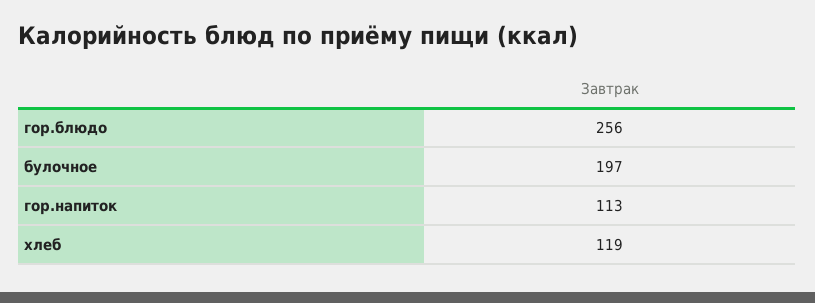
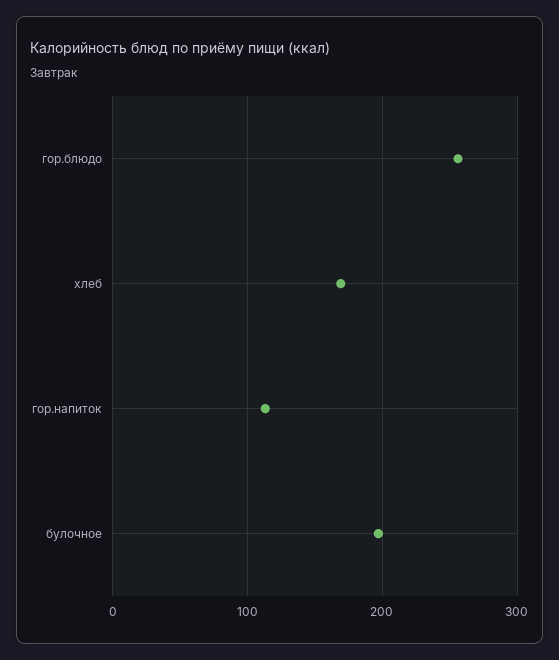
хлеб: 119 -> 170

